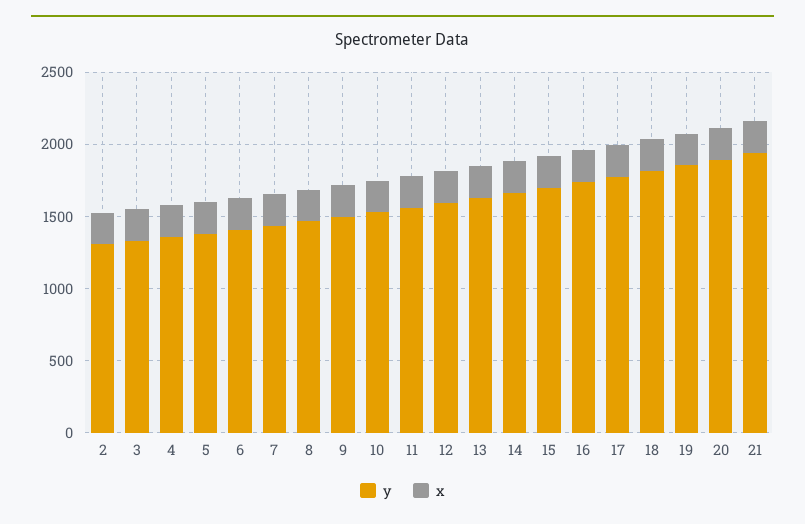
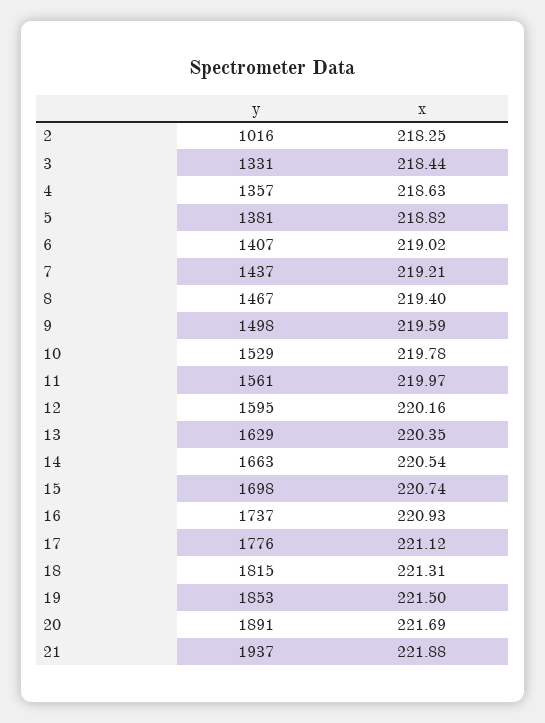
y, 2: 1300 -> 1016

